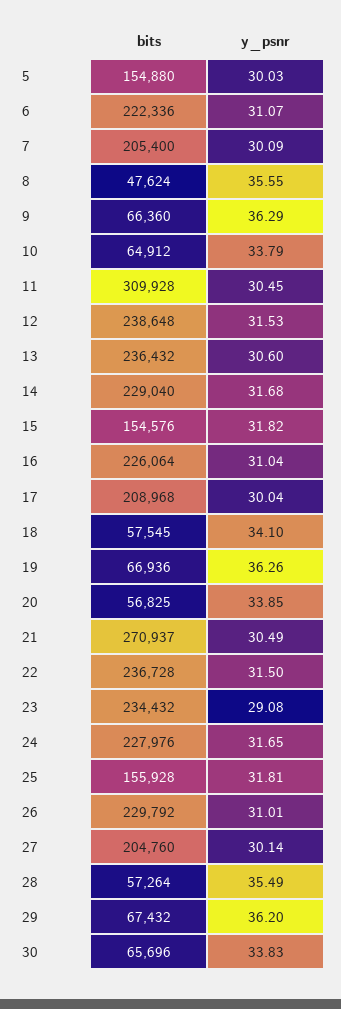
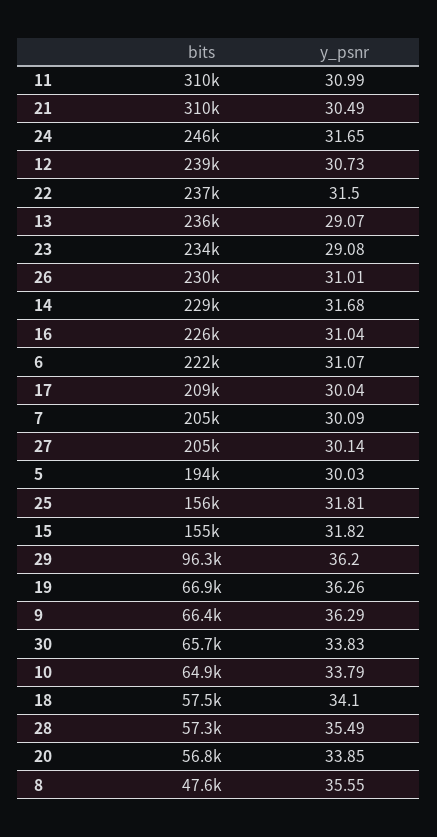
bits, 5: 154880 -> 194000
y_psnr, 11: 30.45 -> 30.99
y_psnr, 12: 31.53 -> 30.73
y_psnr, 13: 30.6 -> 29.07
bits, 21: 270937 -> 310000
bits, 24: 227976 -> 246000
bits, 29: 67432 -> 96300

